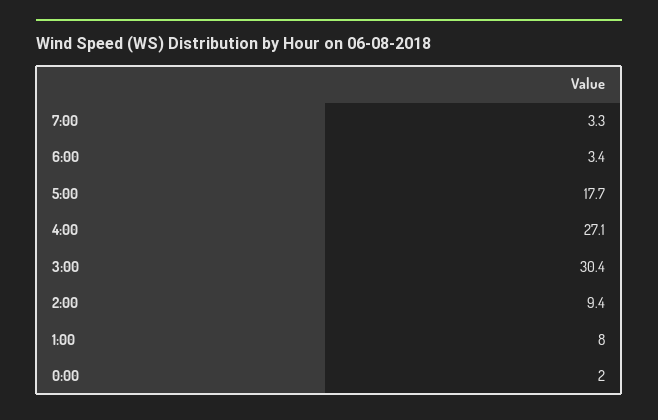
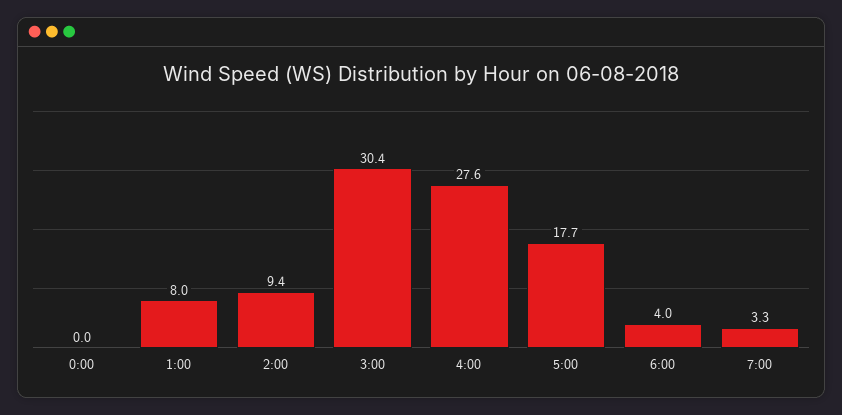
6:00: 3.4 -> 4
4:00: 27.1 -> 27.6
0:00: 2 -> 0

